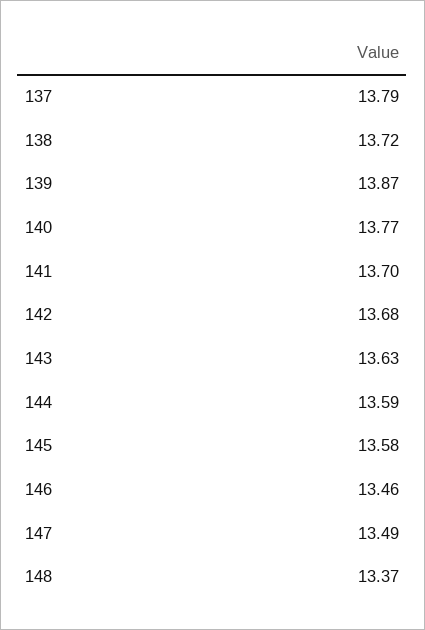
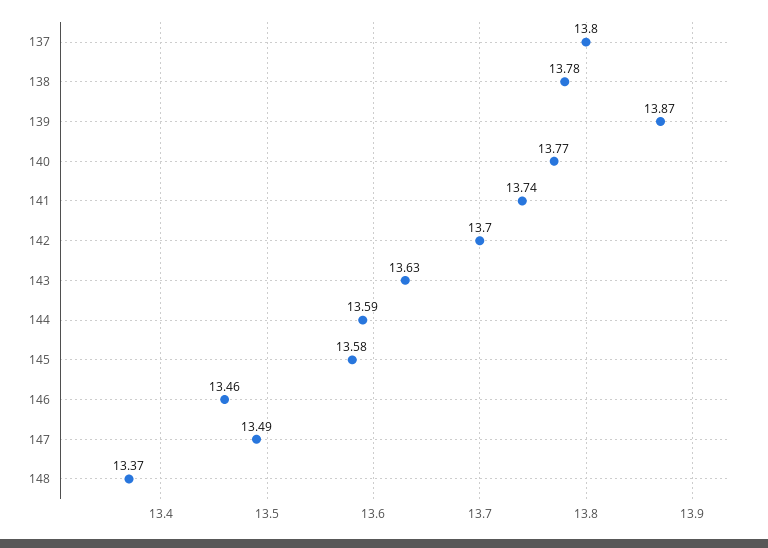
137: 13.79 -> 13.8
138: 13.72 -> 13.78
141: 13.7 -> 13.74
142: 13.68 -> 13.7

